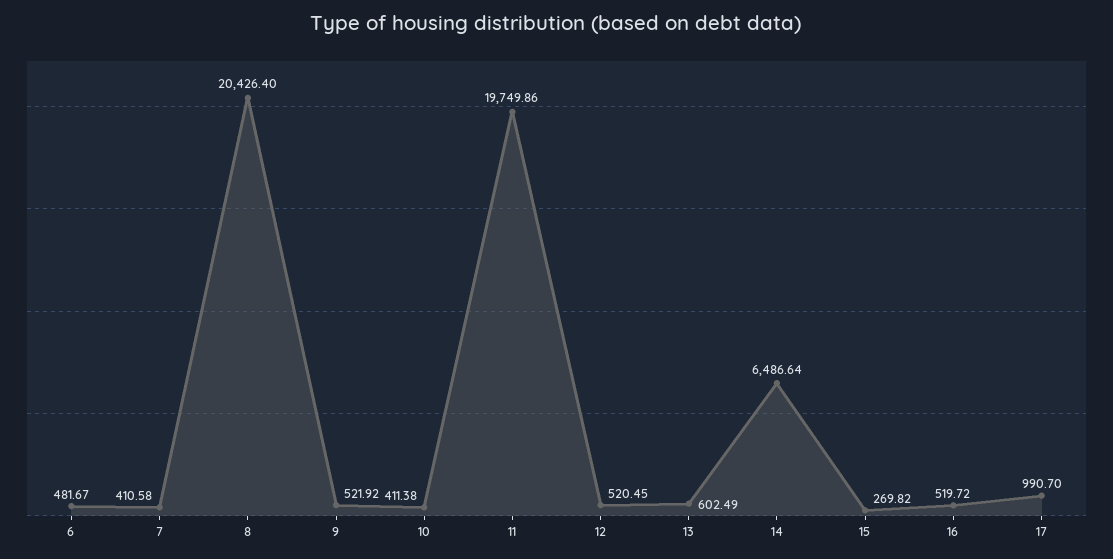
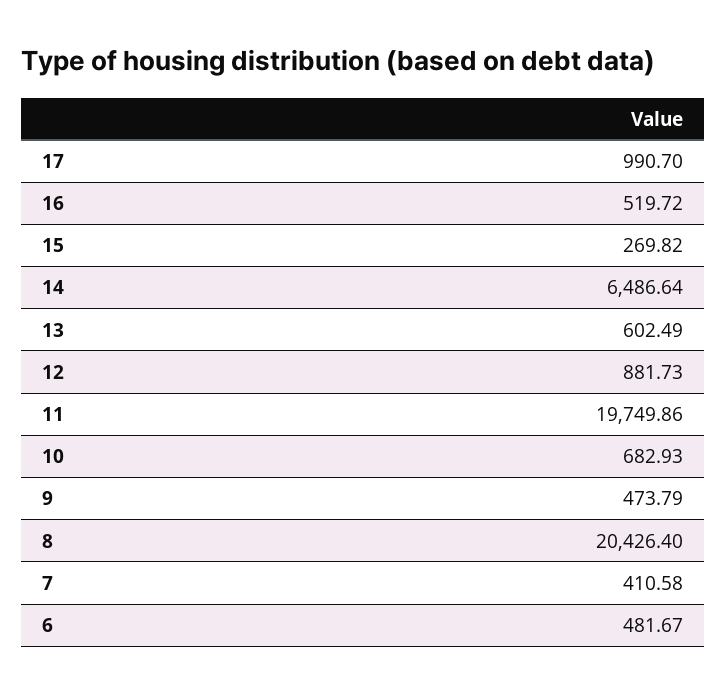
9: 521.92 -> 473.79
10: 411.38 -> 682.93
12: 520.45 -> 881.73

